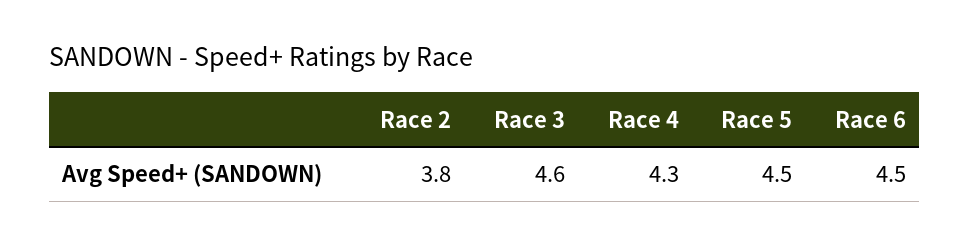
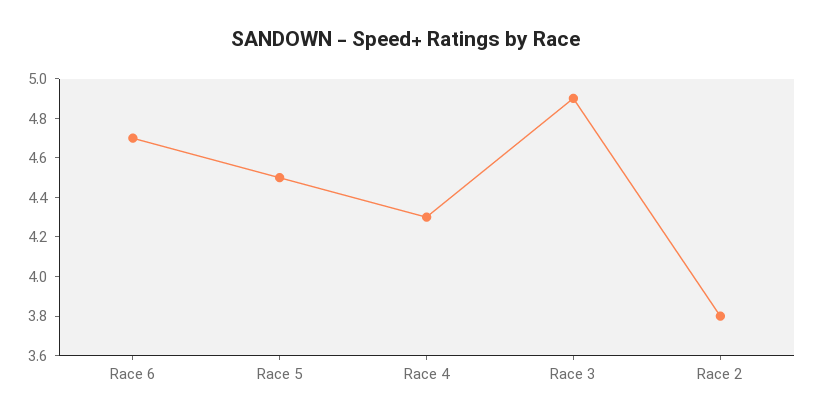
Race 3: 4.6 -> 4.9
Race 6: 4.5 -> 4.7

